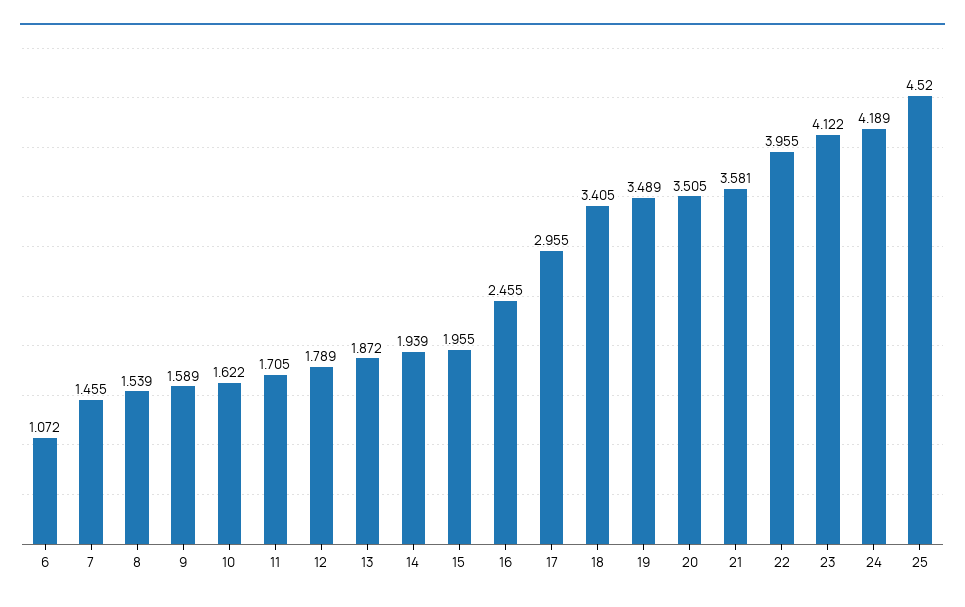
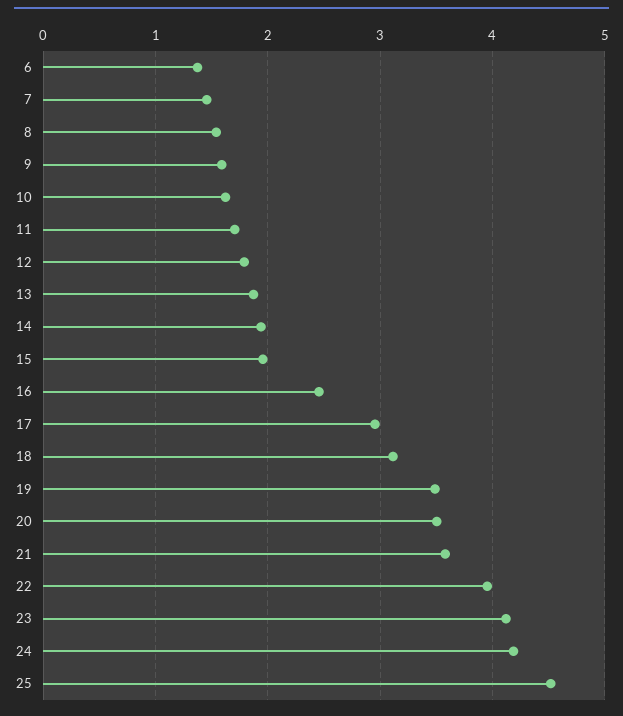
6: 1.072 -> 1.4
18: 3.405 -> 3.1

